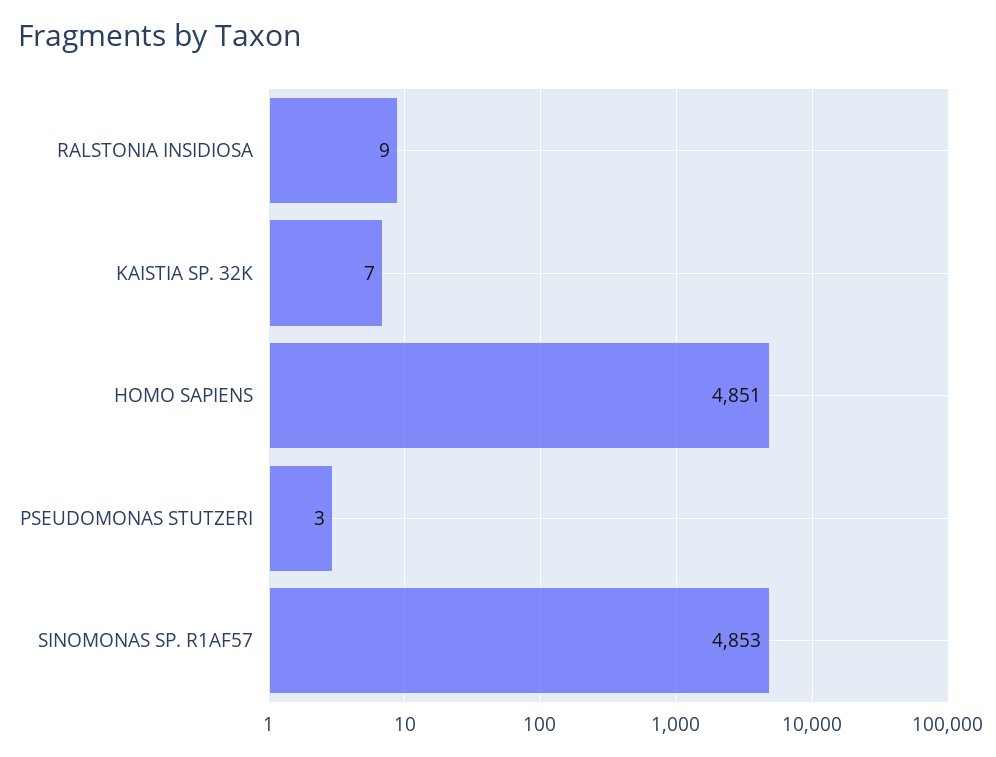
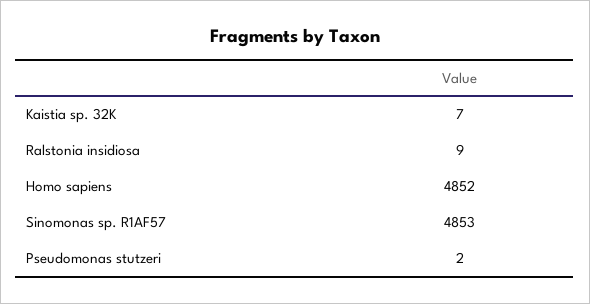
HOMO SAPIENS: 4851 -> 4852
PSEUDOMONAS STUTZERI: 3 -> 2

